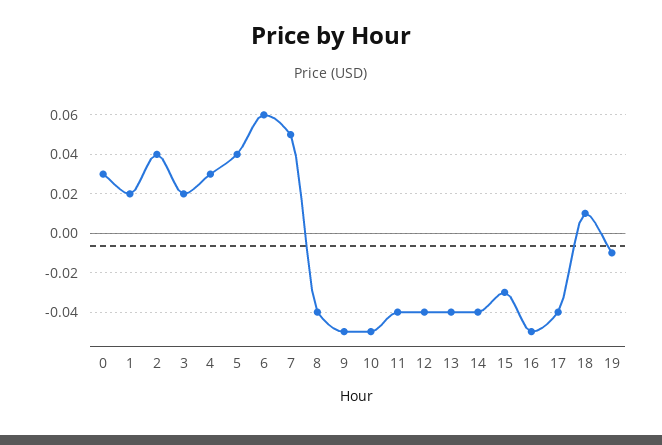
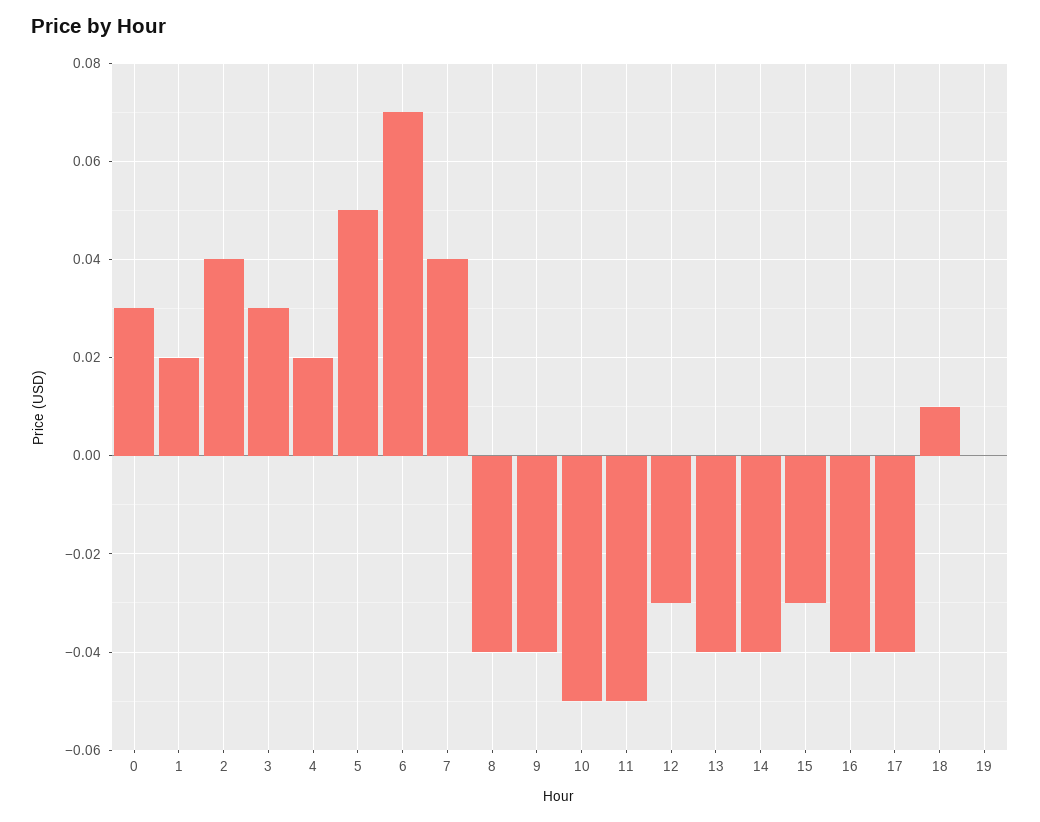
3: 0.02 -> 0.03
4: 0.03 -> 0.02
5: 0.04 -> 0.05
6: 0.06 -> 0.07
7: 0.05 -> 0.04
9: -0.05 -> -0.04
11: -0.04 -> -0.05
12: -0.04 -> -0.03
16: -0.05 -> -0.04
19: -0.01 -> 0

